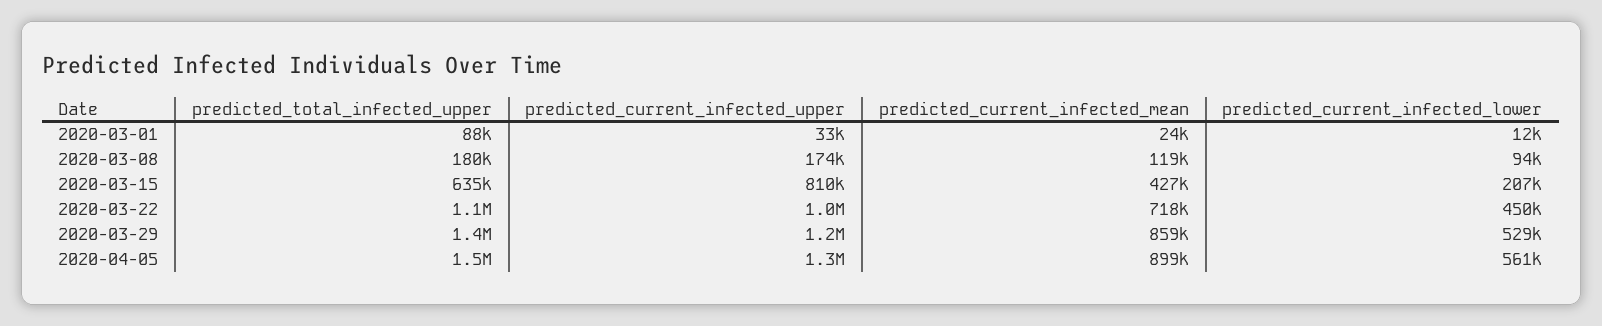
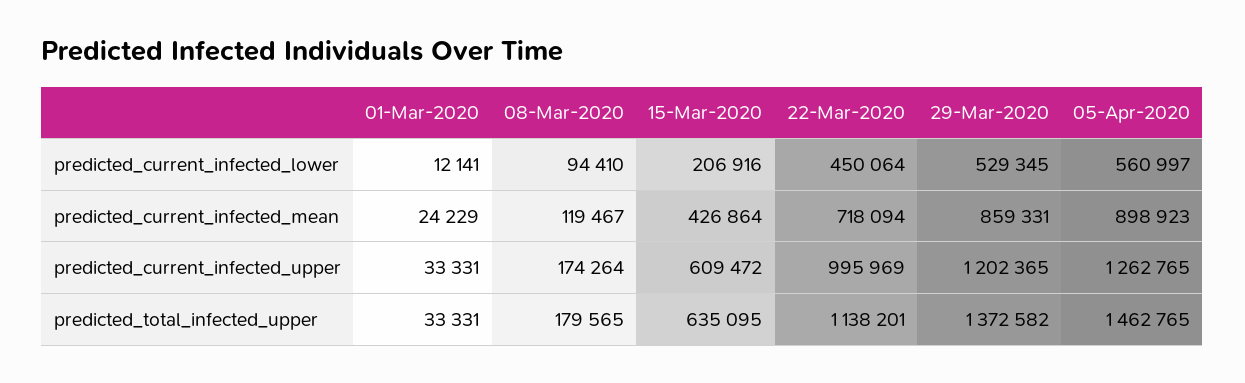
predicted_total_infected_upper, 2020-03-01: 88000 -> 33331
predicted_current_infected_upper, 2020-03-15: 810000 -> 609472

